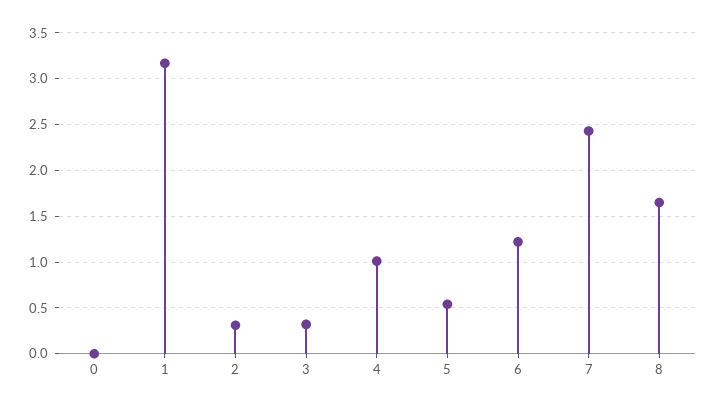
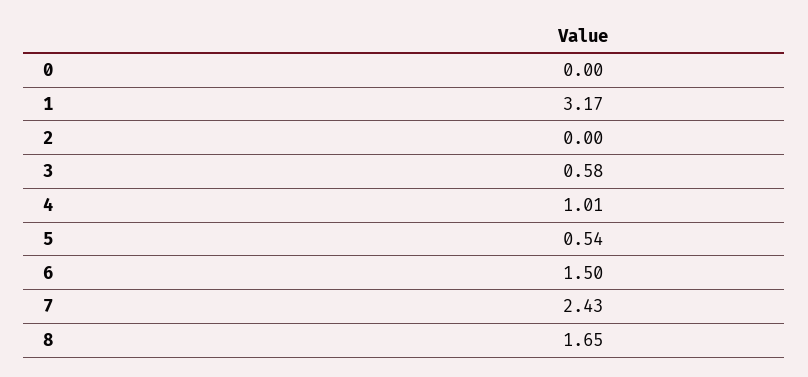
2: 0.3 -> 0
3: 0.3 -> 0.58
6: 1.2 -> 1.5

